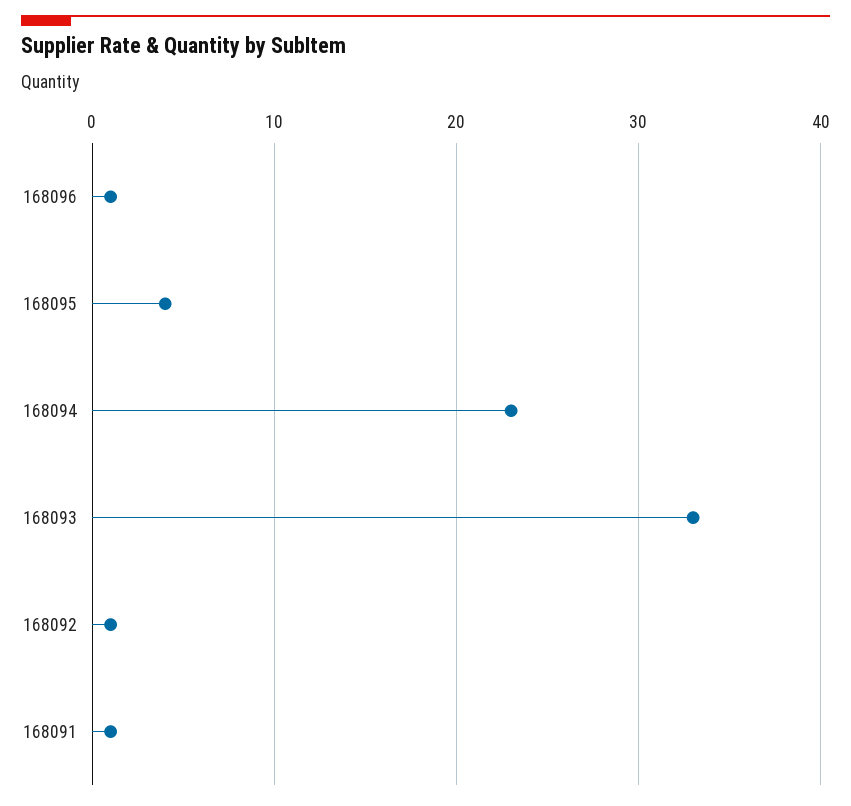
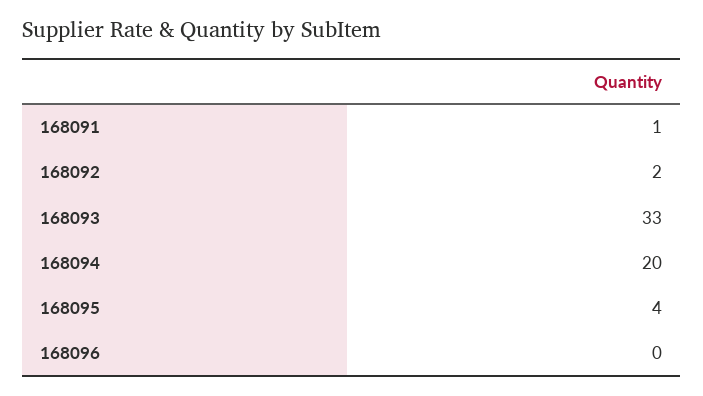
168096: 1 -> 0
168094: 23 -> 20
168092: 1 -> 2

